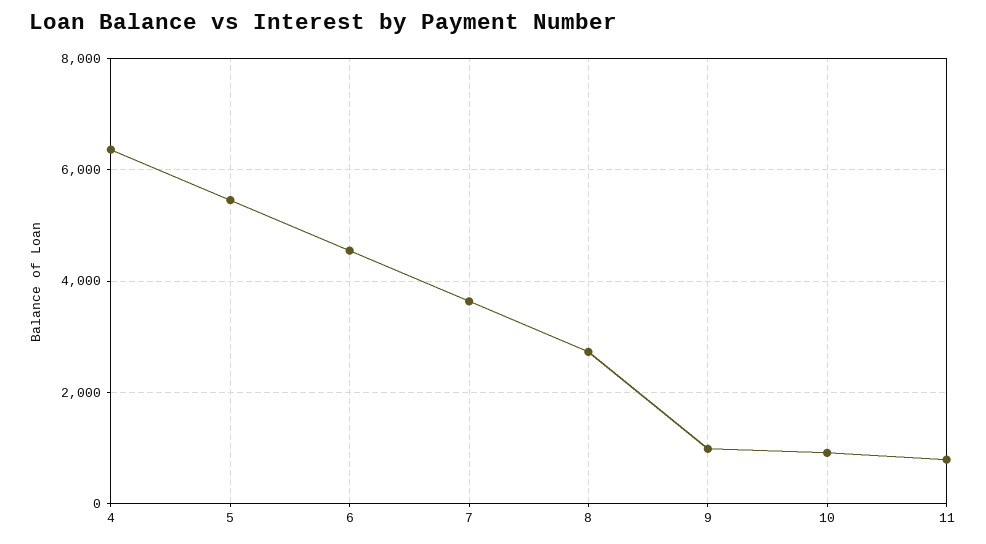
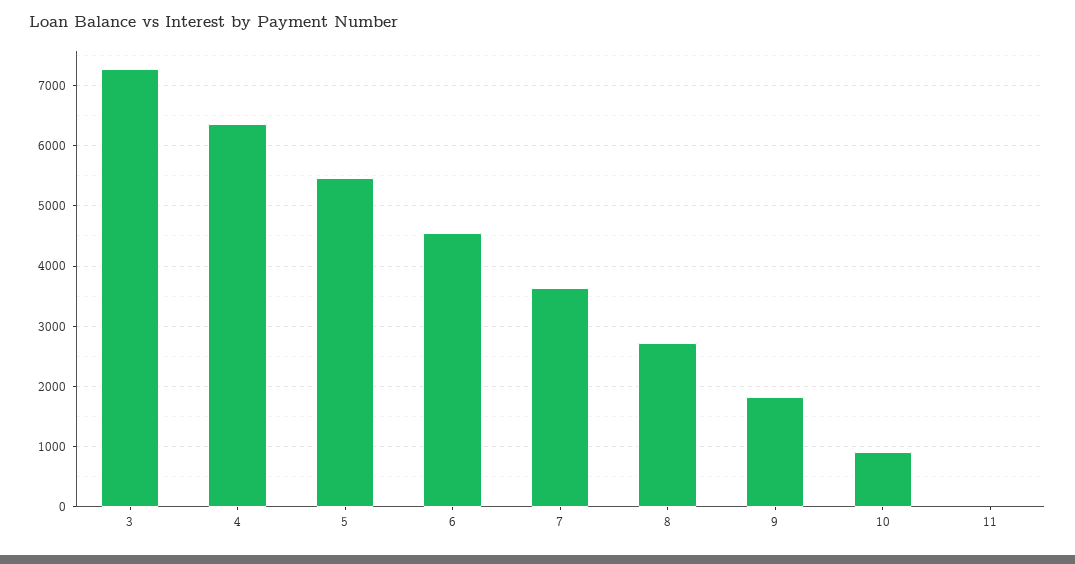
9: 1000 -> 1800
11: 800 -> 0
3: none -> 7300

